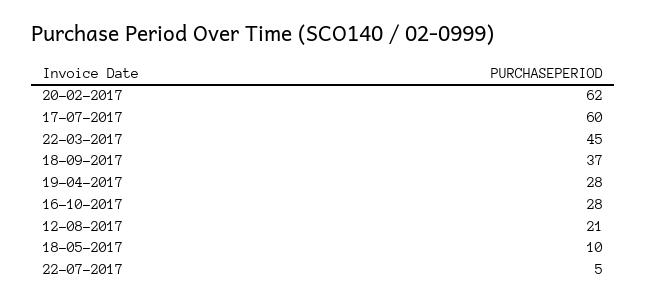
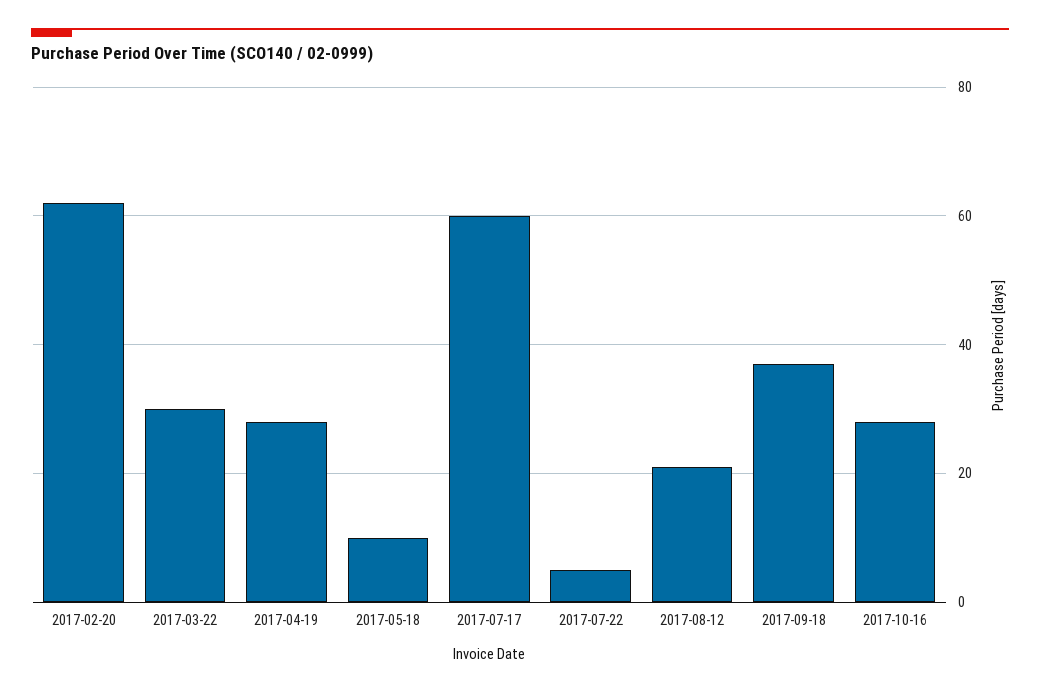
22-03-2017: 45 -> 30

